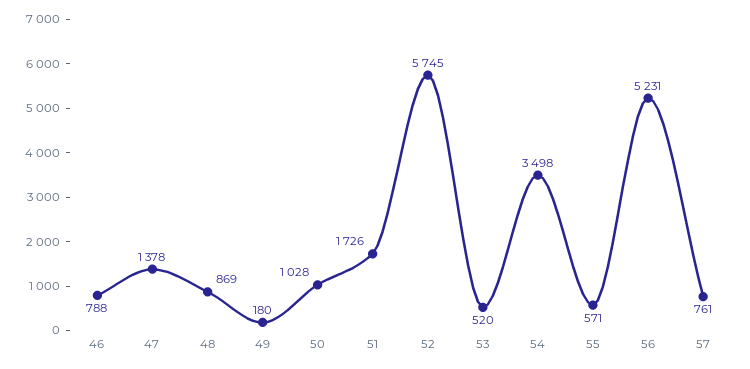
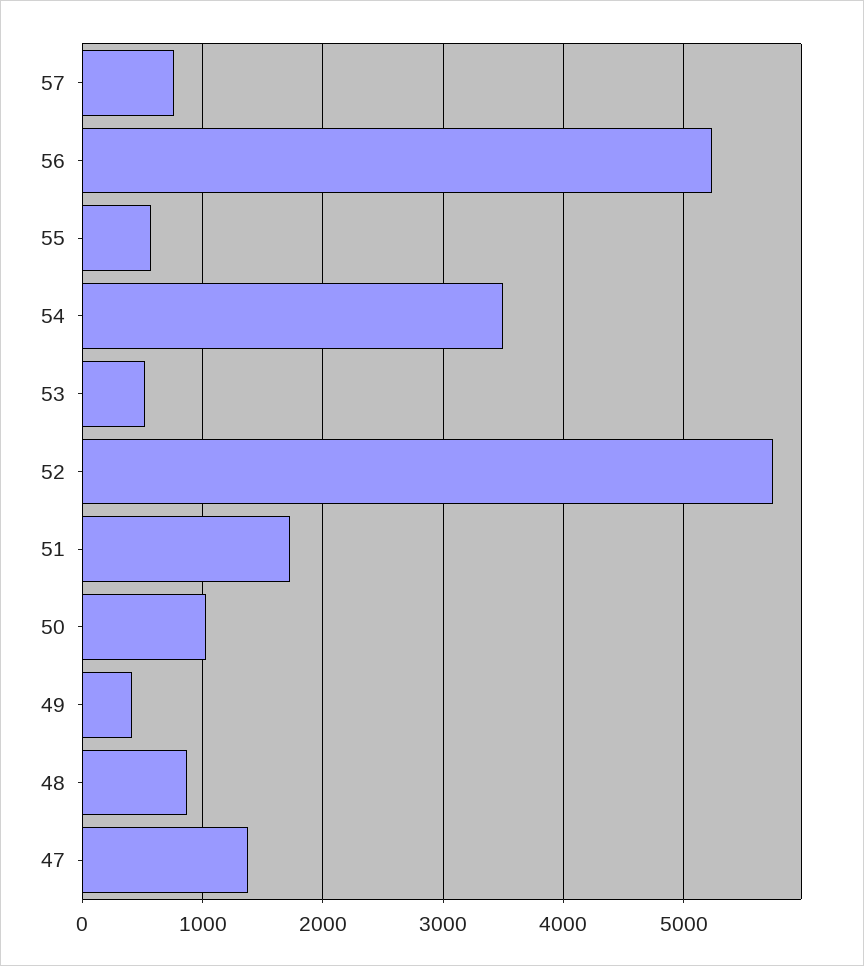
46: 788 -> none
49: 180 -> 400

